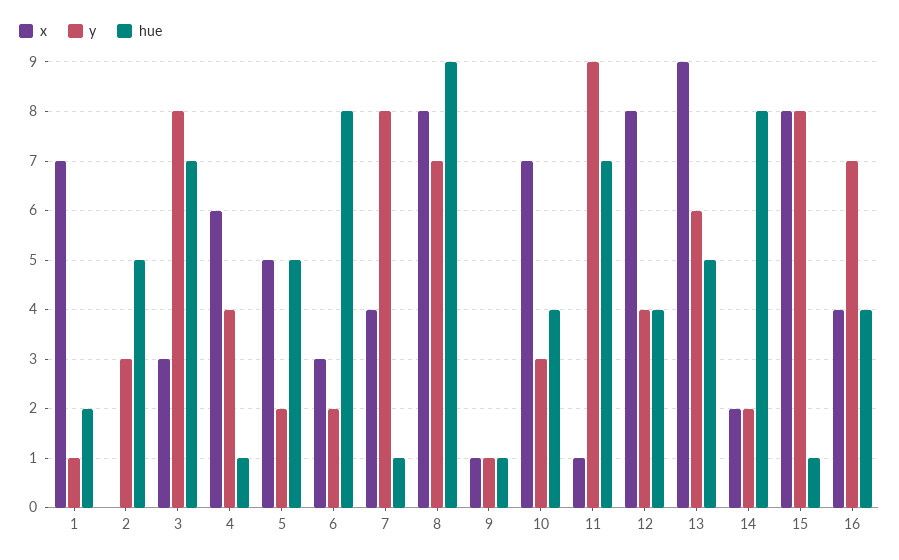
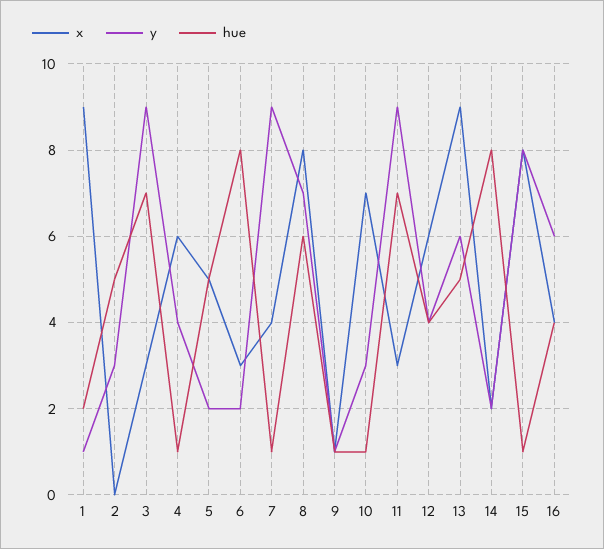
x, 1: 7 -> 9
y, 3: 8 -> 9
y, 7: 8 -> 9
hue, 8: 9 -> 6
hue, 10: 4 -> 1
x, 11: 1 -> 3
x, 12: 8 -> 6
y, 16: 7 -> 6

